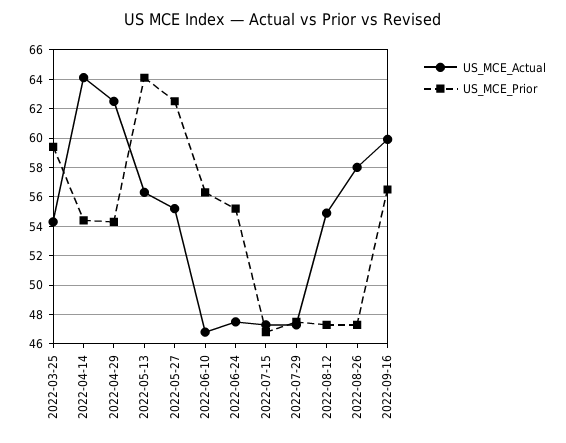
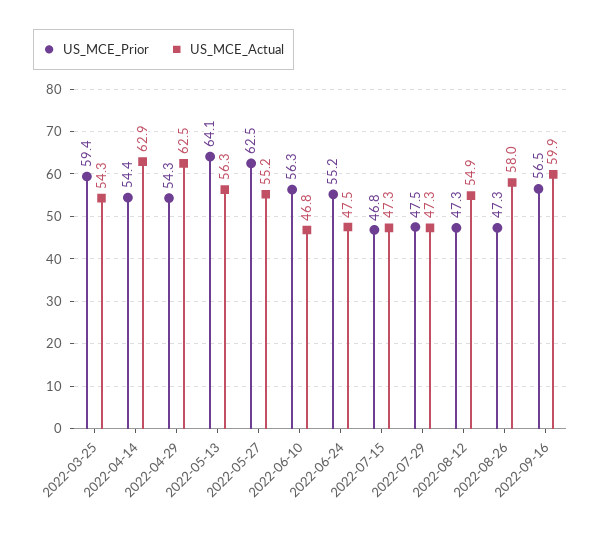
US_MCE_Actual, 2022-04-14: 64 -> 62.9

